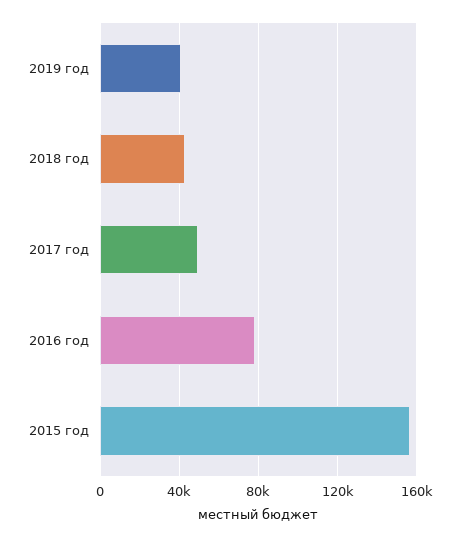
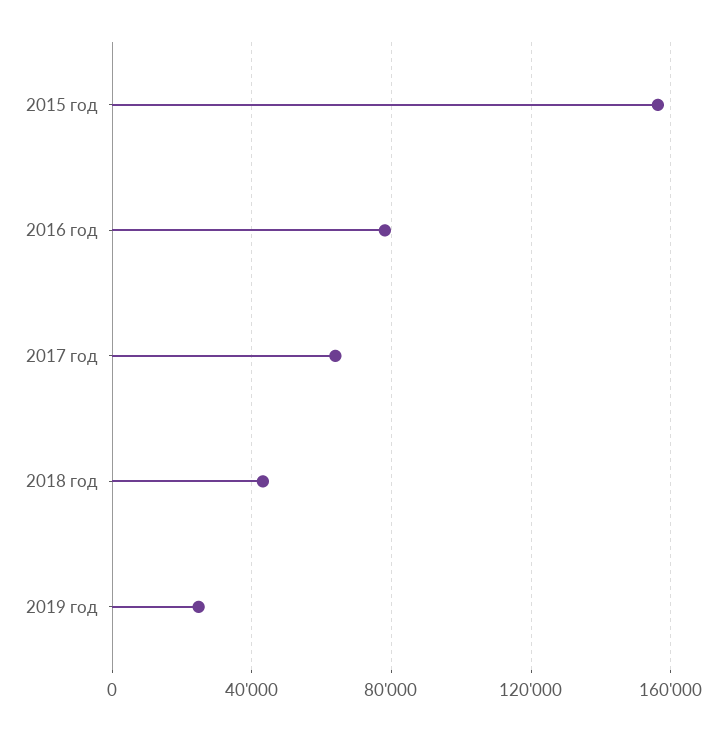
2019 год: 40000 -> 25000
2017 год: 50000 -> 65000

